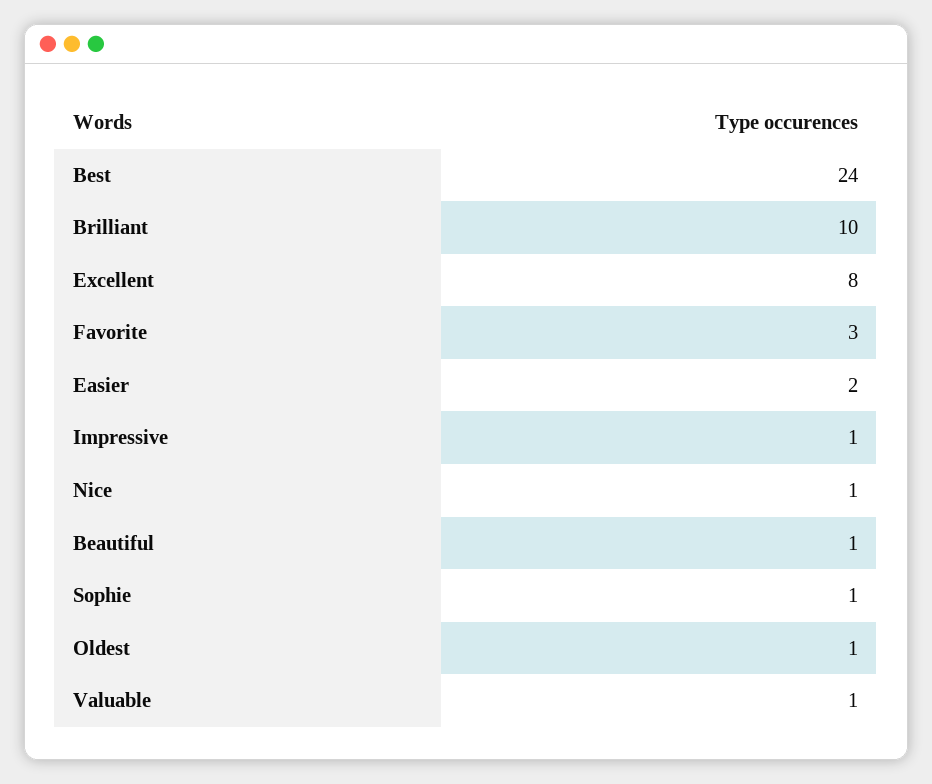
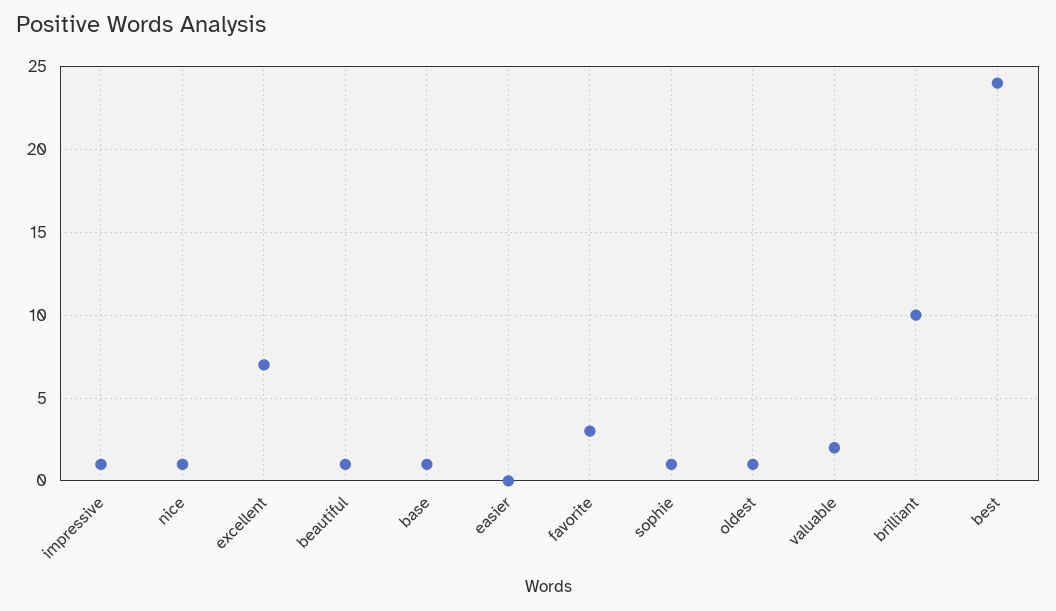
Excellent: 8 -> 7
Easier: 2 -> 0
Valuable: 1 -> 2
base: none -> 1

